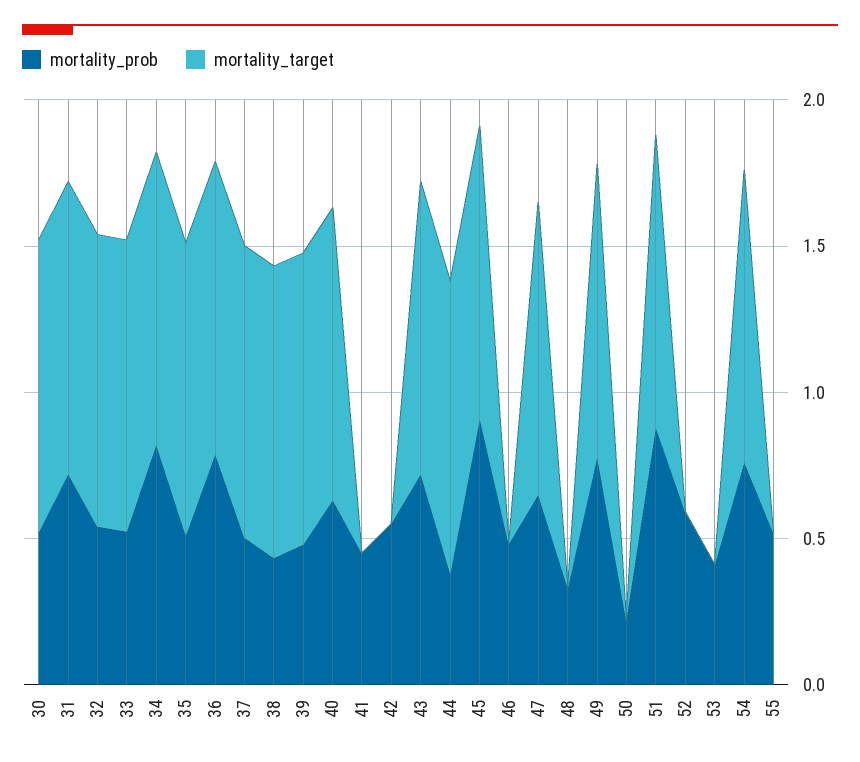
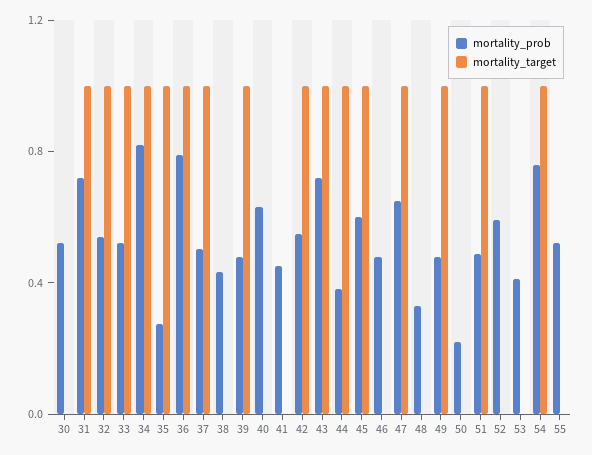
mortality_target, 30: 1 -> 0
mortality_prob, 35: 0.5 -> 0.3
mortality_target, 38: 1 -> 0
mortality_target, 40: 1 -> 0
mortality_target, 42: 0 -> 1
mortality_prob, 45: 0.9 -> 0.6
mortality_prob, 49: 0.8 -> 0.5
mortality_prob, 51: 0.9 -> 0.5

